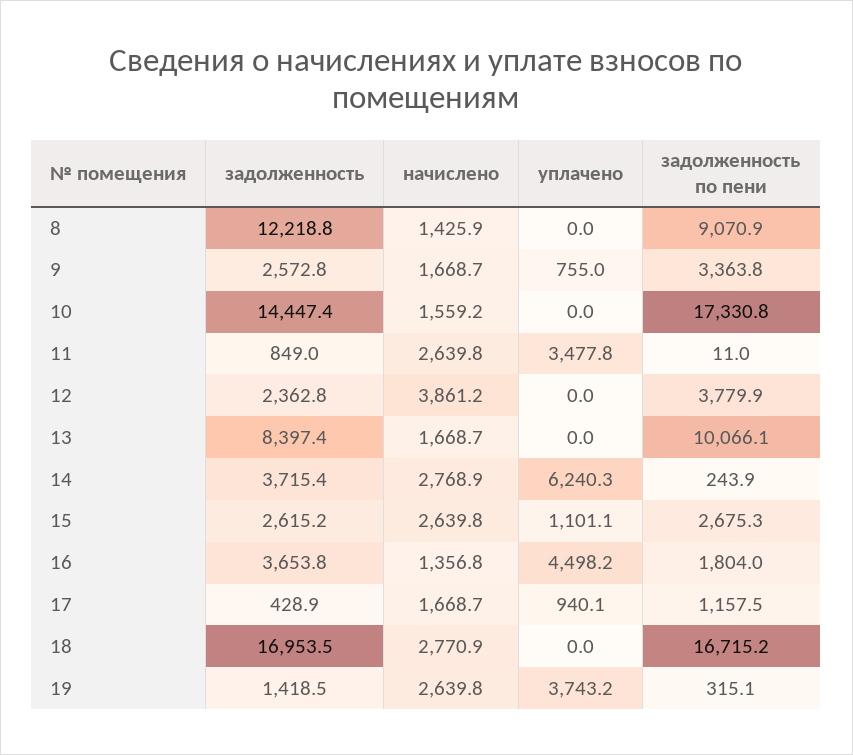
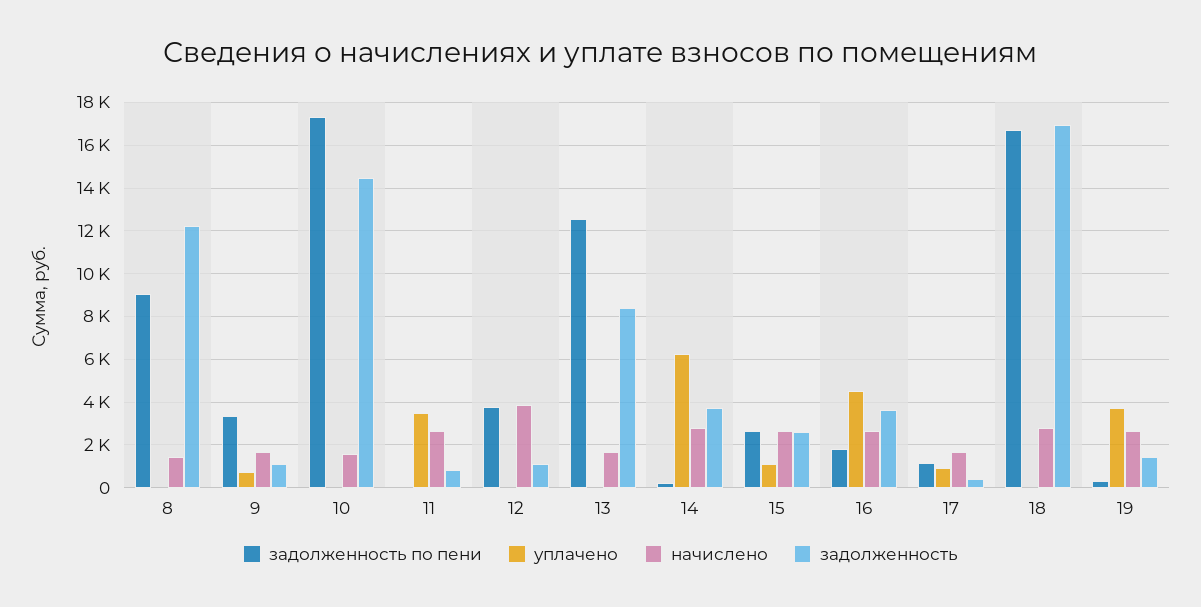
задолженность, 9: 2572.8 -> 1000
задолженность, 12: 2362.8 -> 1000
задолженность по пени, 13: 10066.1 -> 12500
начислено, 16: 1356.8 -> 2500

